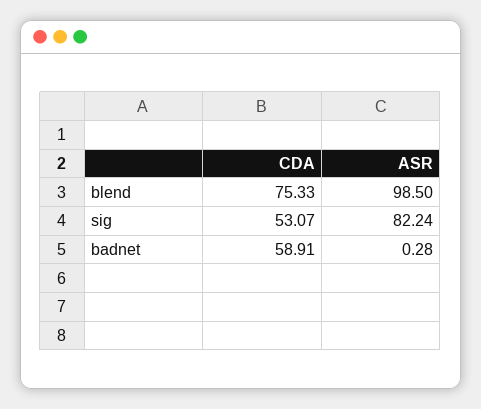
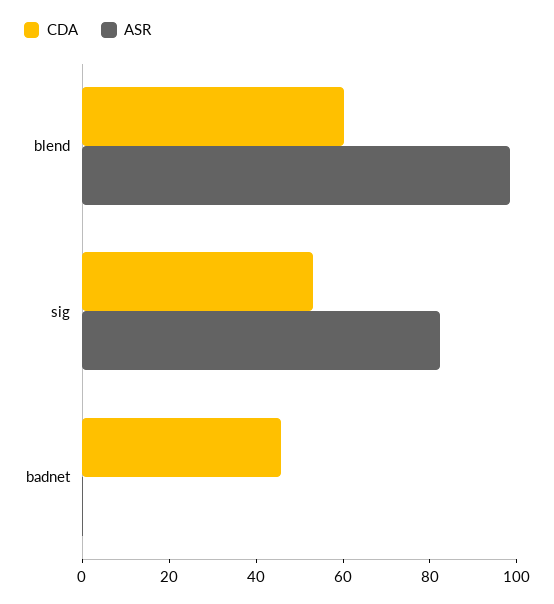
CDA, blend: 75.33 -> 60
CDA, badnet: 58.91 -> 45

